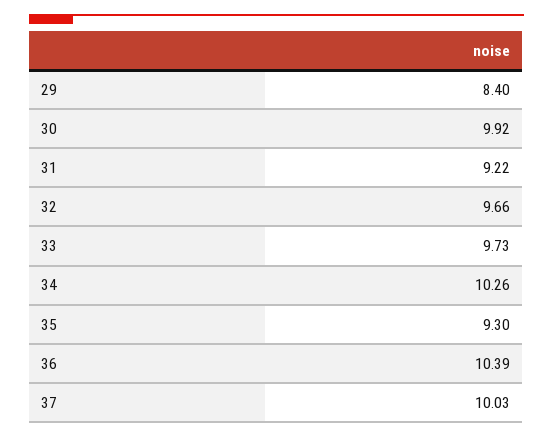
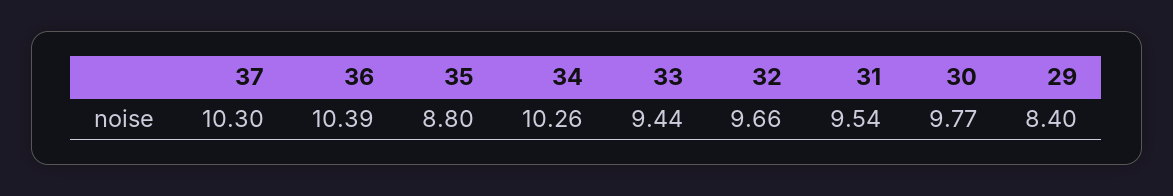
30: 9.92 -> 9.77
31: 9.22 -> 9.54
33: 9.73 -> 9.44
35: 9.3 -> 8.8
37: 10.03 -> 10.3

